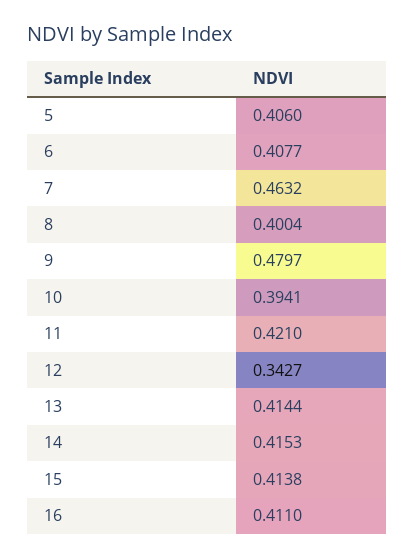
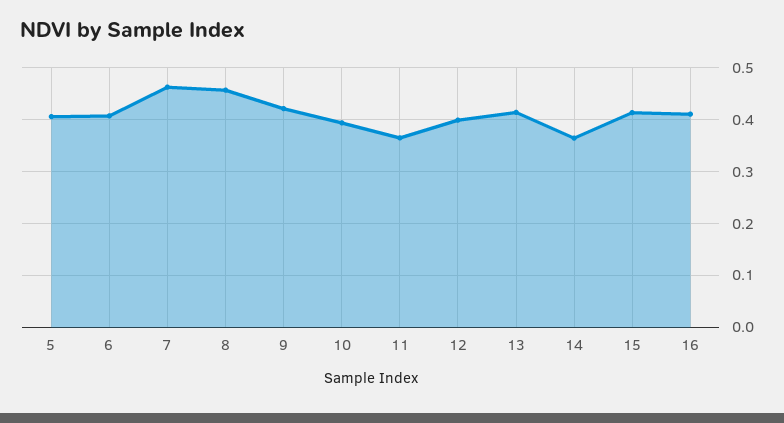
8: 0.4004 -> 0.46
9: 0.4797 -> 0.42
11: 0.421 -> 0.36
12: 0.3427 -> 0.4
14: 0.4153 -> 0.36

